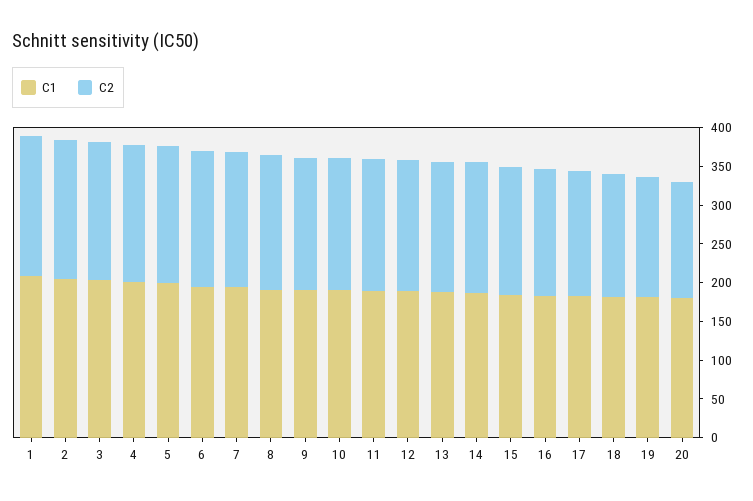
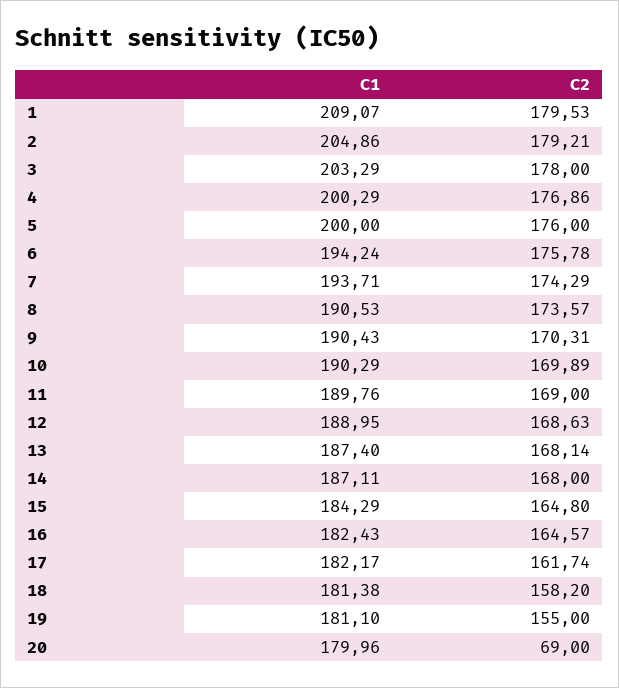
C2, 20: 150 -> 69

